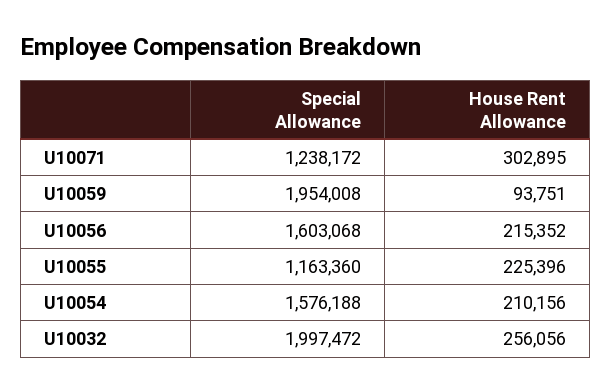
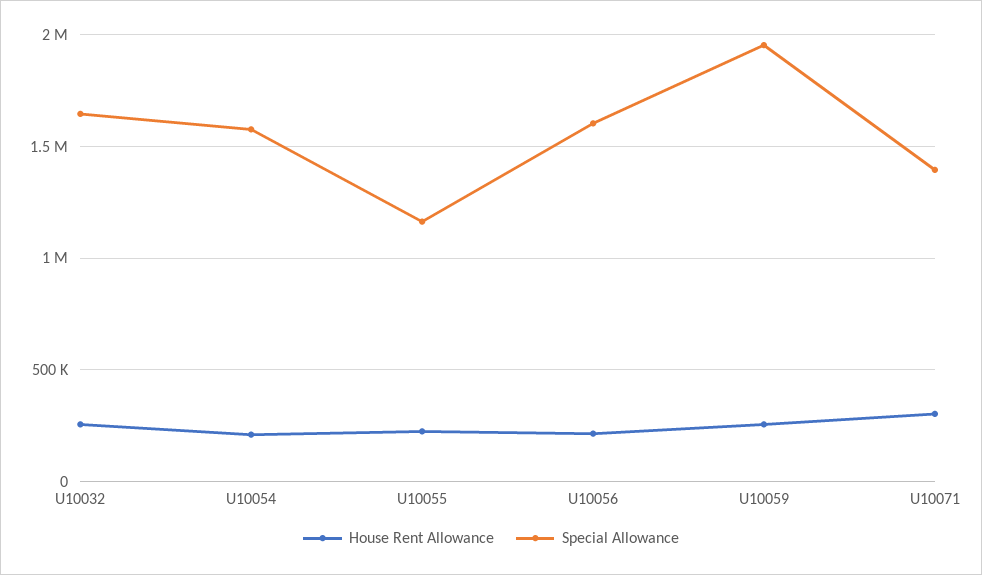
Special Allowance, U10071: 1238172 -> 1400000
House Rent Allowance, U10059: 93751 -> 250000
Special Allowance, U10032: 1997472 -> 1650000

